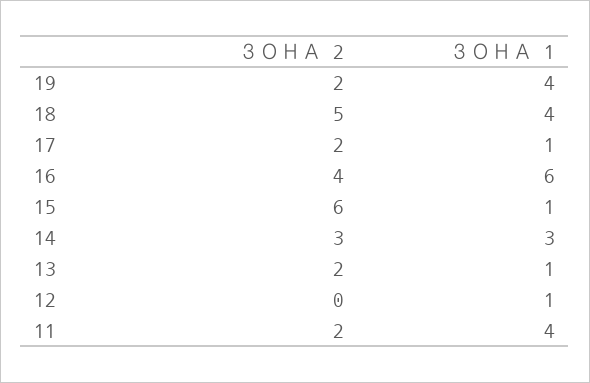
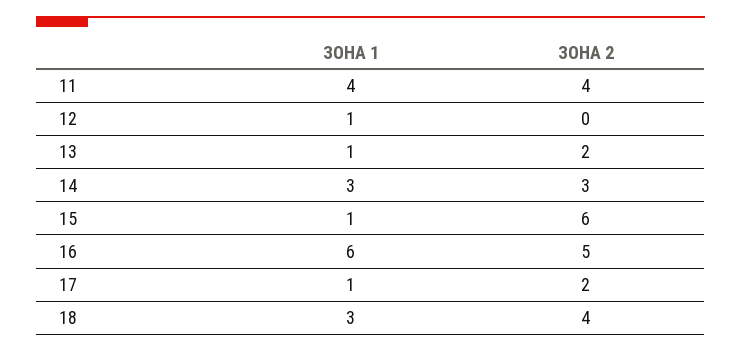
ЗОНА 2, 19: 2 -> none
ЗОНА 1, 19: 4 -> none
ЗОНА 2, 18: 5 -> 4
ЗОНА 1, 18: 4 -> 3
ЗОНА 2, 16: 4 -> 5
ЗОНА 2, 11: 2 -> 4

